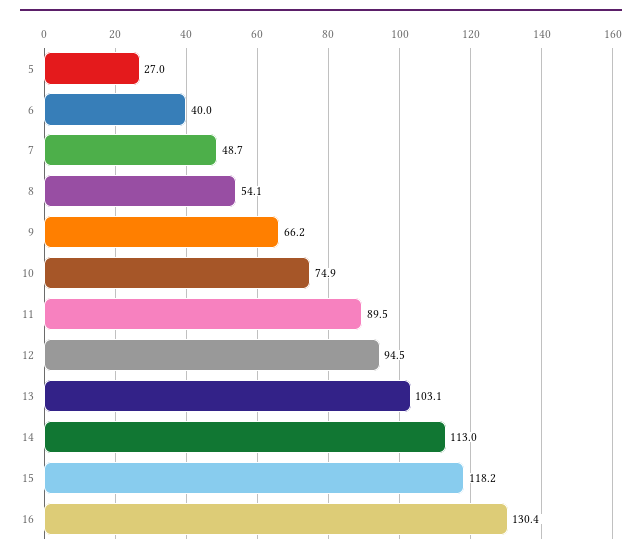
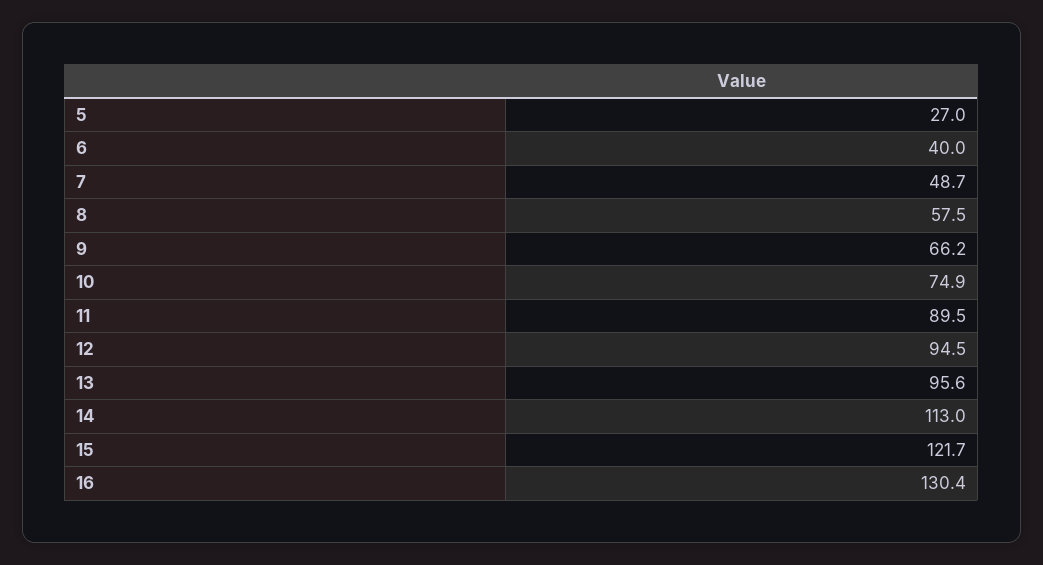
8: 54.1 -> 57.5
13: 103.1 -> 95.6
15: 118.2 -> 121.7

